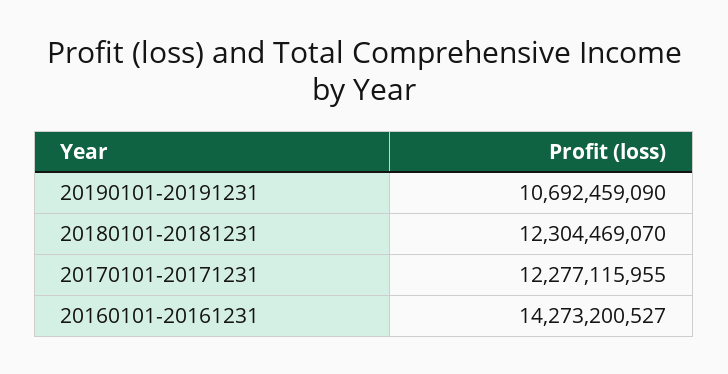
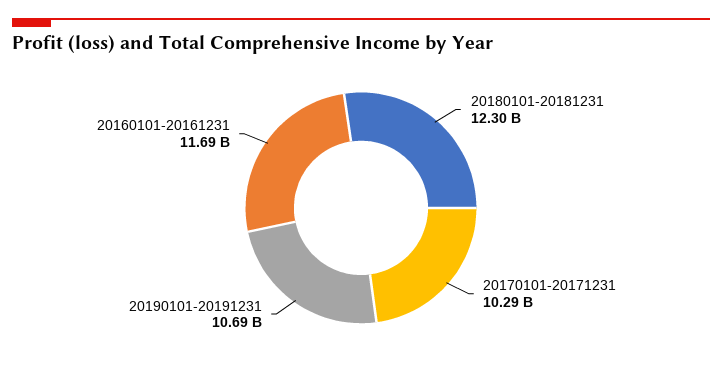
20170101-20171231: 12277115955 -> 10290000000
20160101-20161231: 14273200527 -> 11690000000

